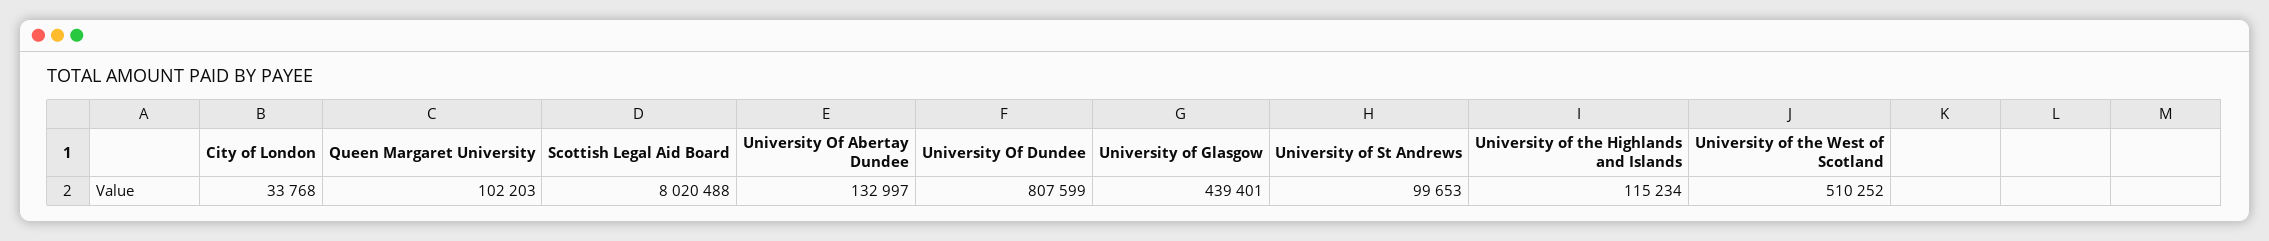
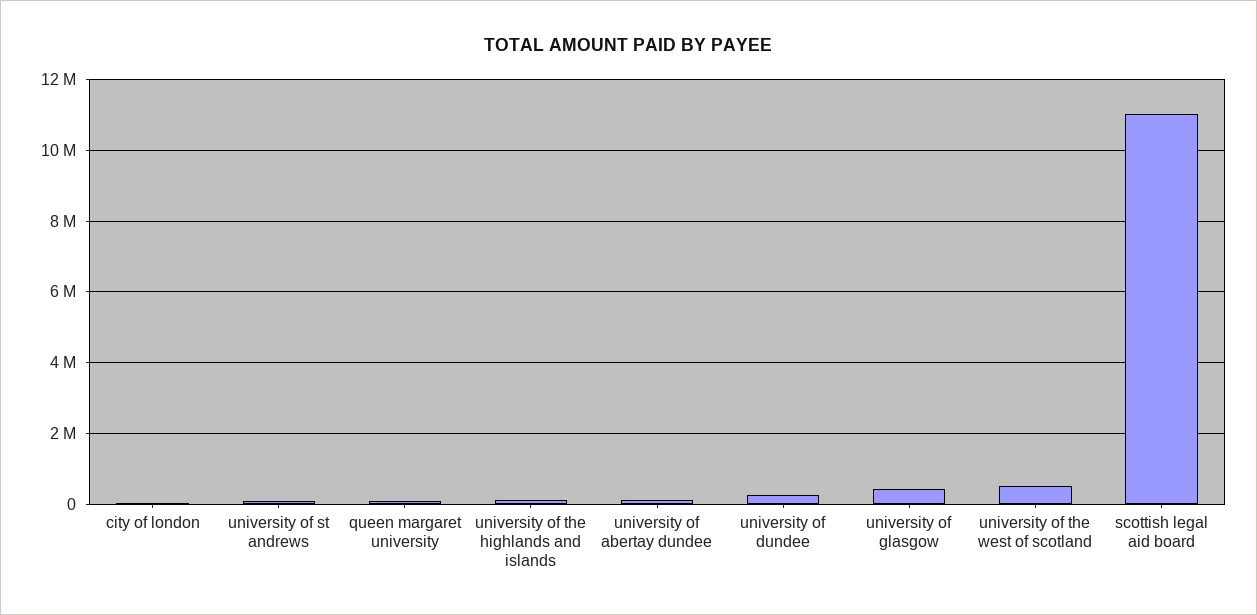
Scottish Legal Aid Board: 8020488 -> 11000000
University Of Dundee: 807599 -> 200000

